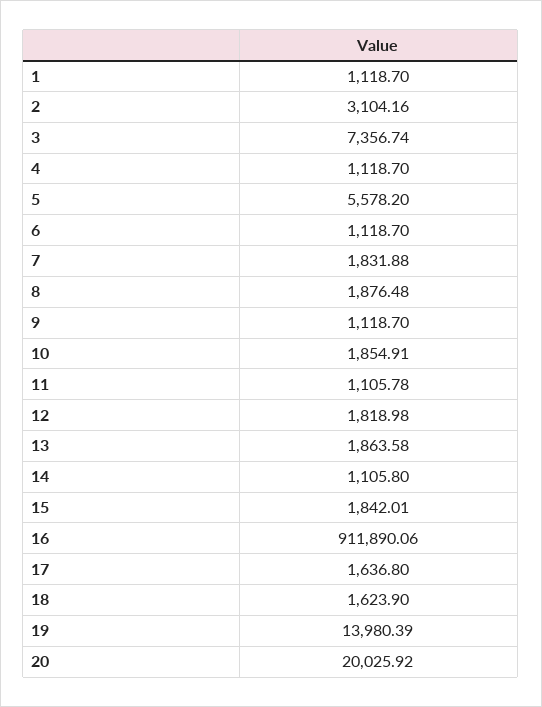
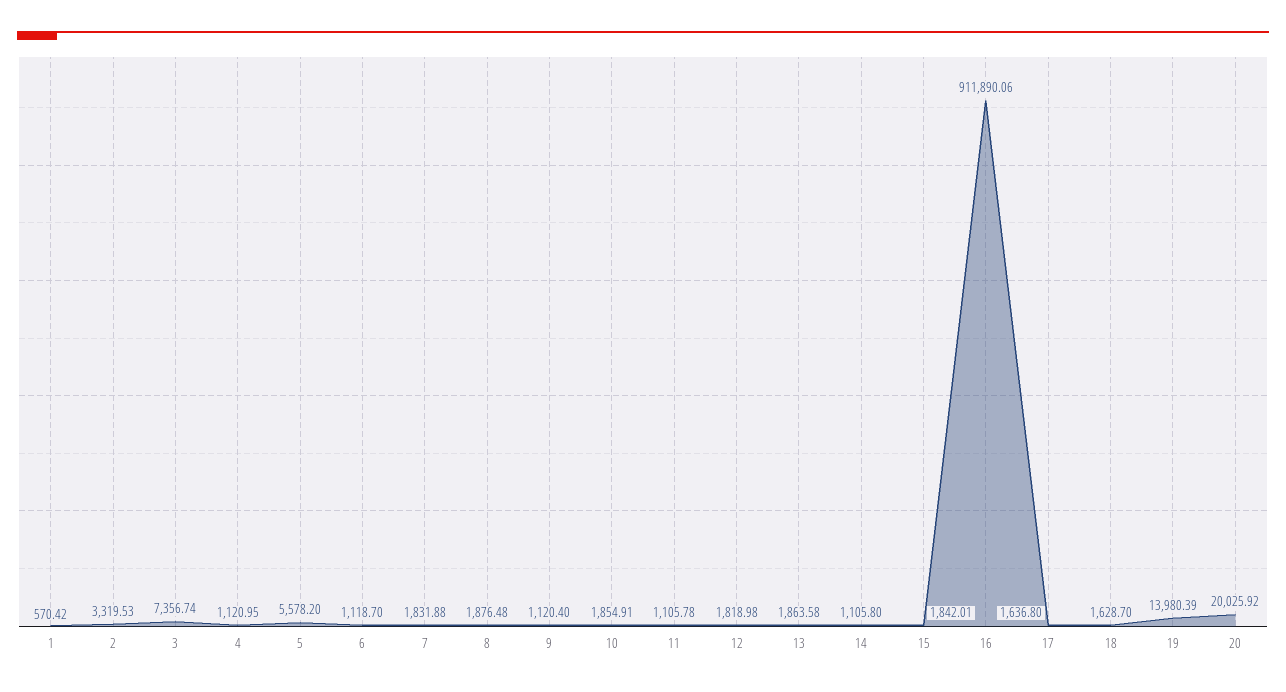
1: 1118.7 -> 570.42
2: 3104.16 -> 3319.53
4: 1118.7 -> 1120.95
9: 1118.7 -> 1120.4
18: 1623.9 -> 1628.7

